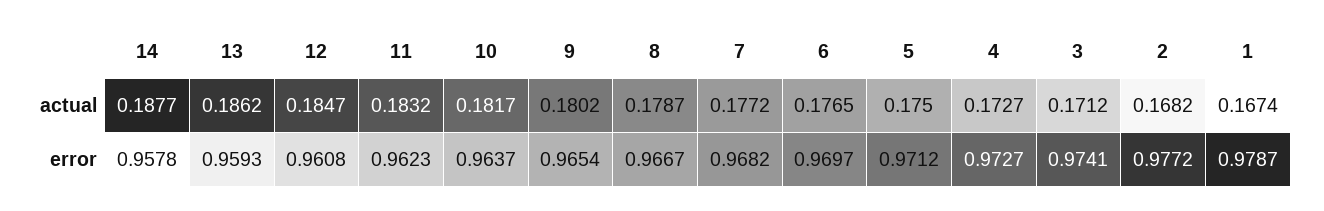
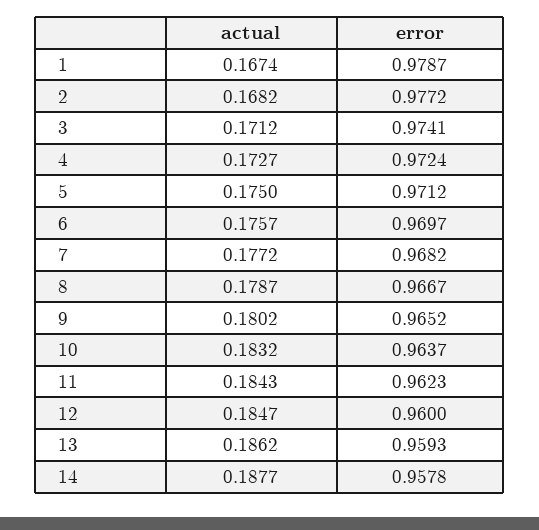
11, actual: 0.1832 -> 0.1843
10, actual: 0.1817 -> 0.1832
6, actual: 0.1765 -> 0.1757
12, error: 0.9608 -> 0.96
9, error: 0.9654 -> 0.9652
4, error: 0.9727 -> 0.9724

